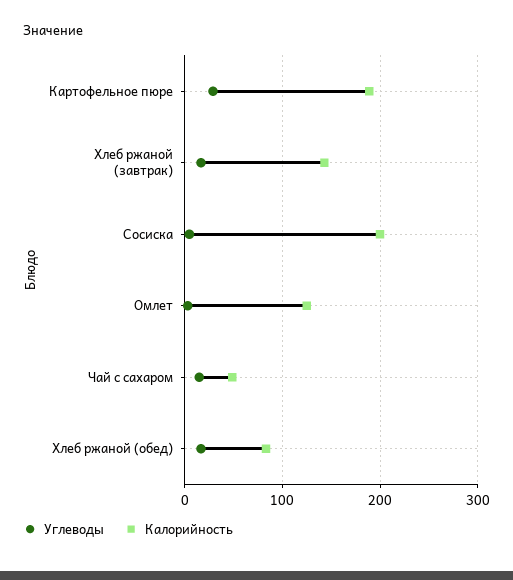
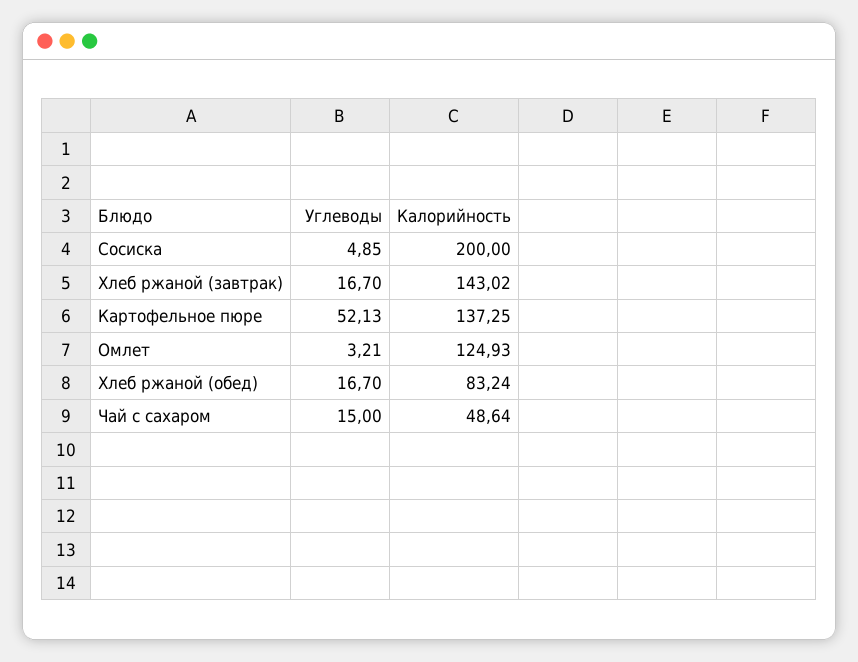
Углеводы, Картофельное пюре: 30 -> 52.13
Калорийность, Картофельное пюре: 190 -> 137.25

